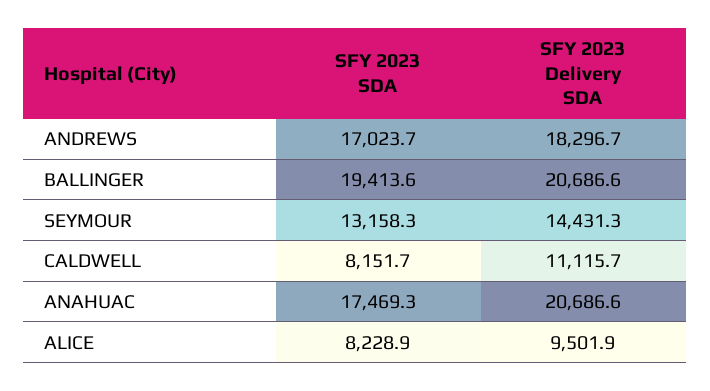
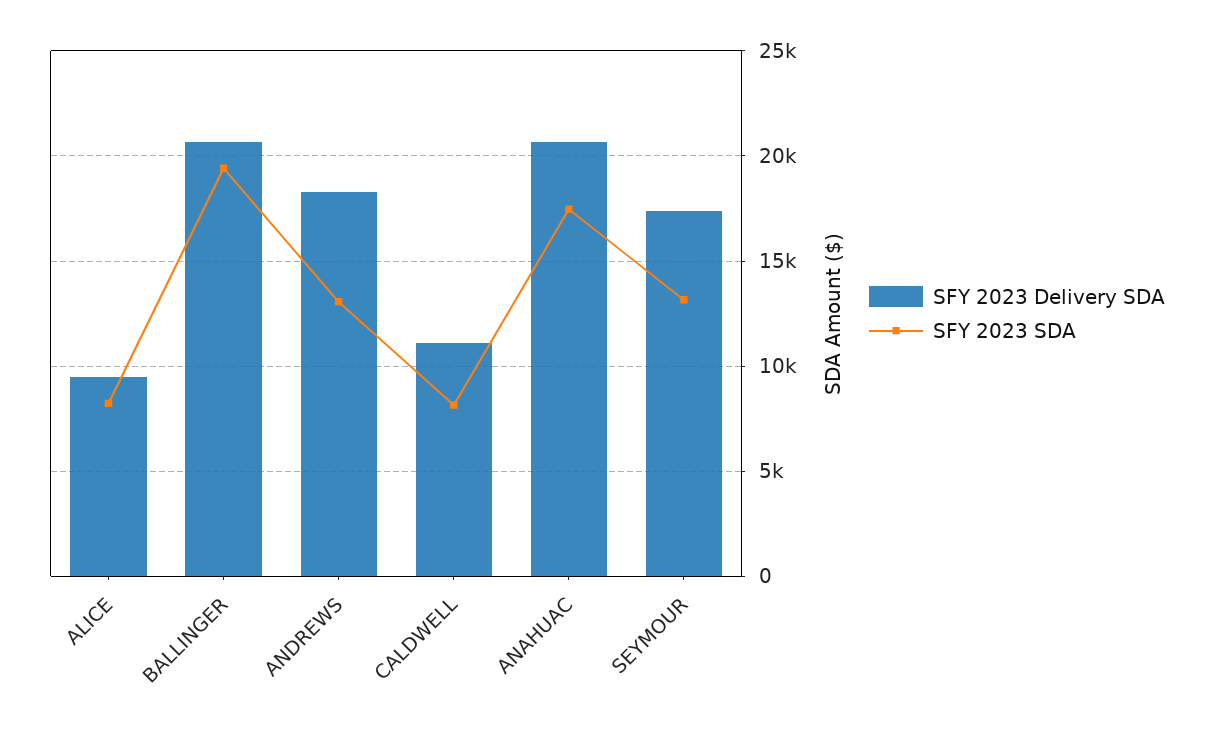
SFY 2023 SDA, ANDREWS: 17023.7 -> 13000
SFY 2023 Delivery SDA, SEYMOUR: 14431.3 -> 17500

